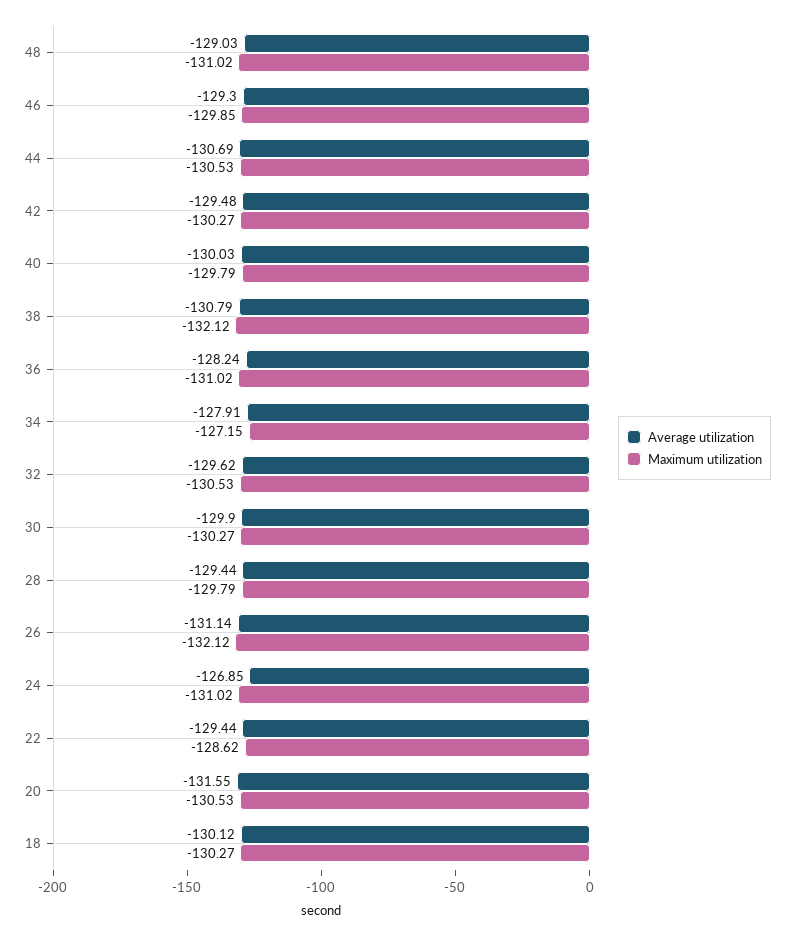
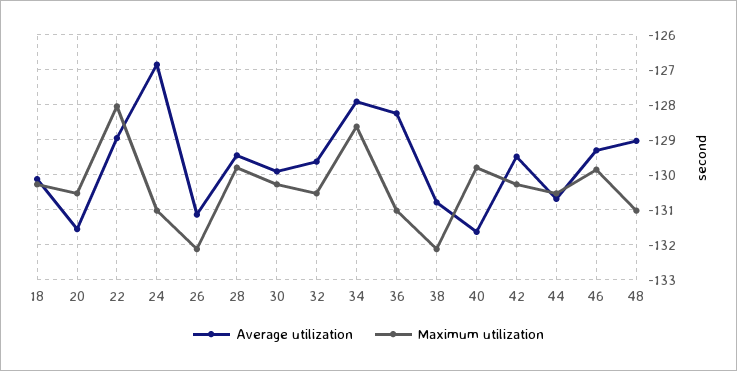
Average utilization, 40: -130.03 -> -131.6
Maximum utilization, 34: -127.15 -> -128.6
Average utilization, 22: -129.44 -> -129
Maximum utilization, 22: -128.62 -> -128

